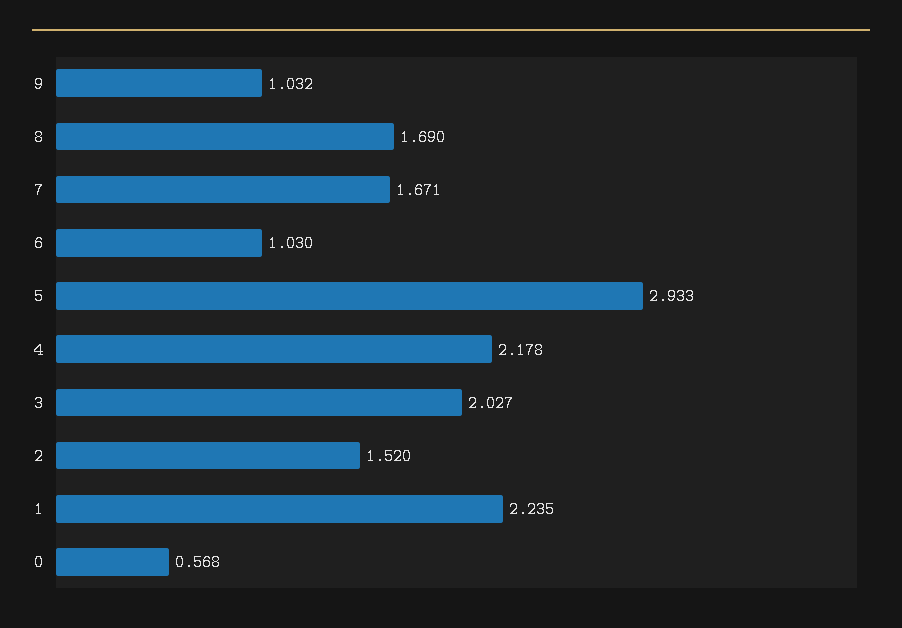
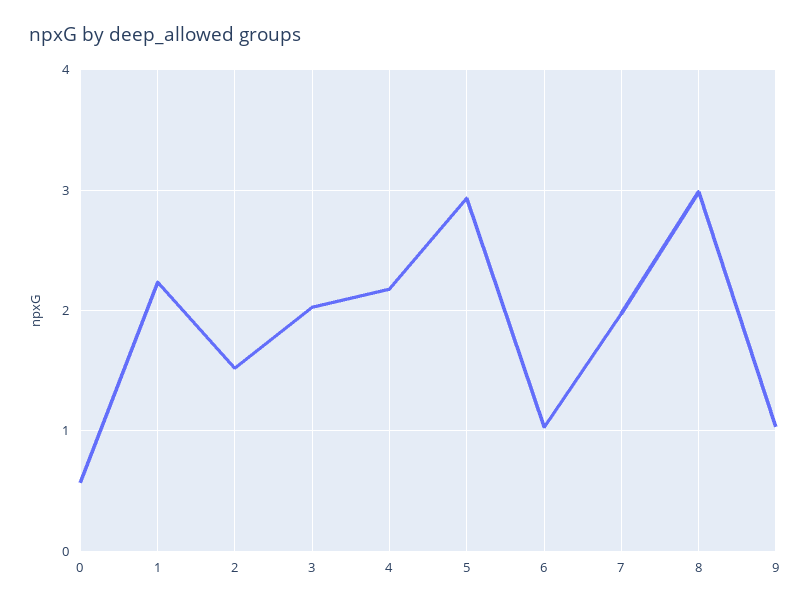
8: 1.69 -> 3
7: 1.671 -> 2

